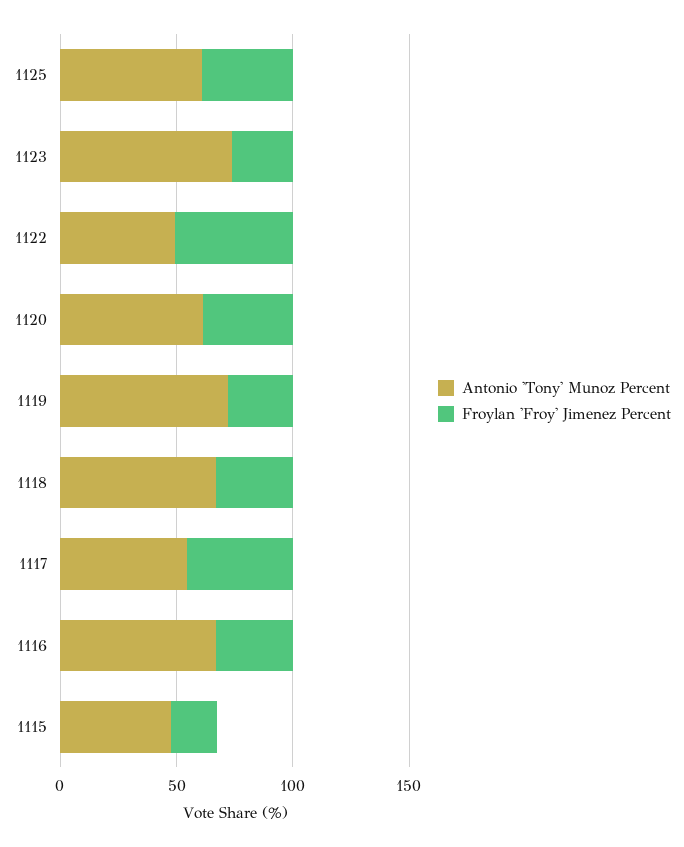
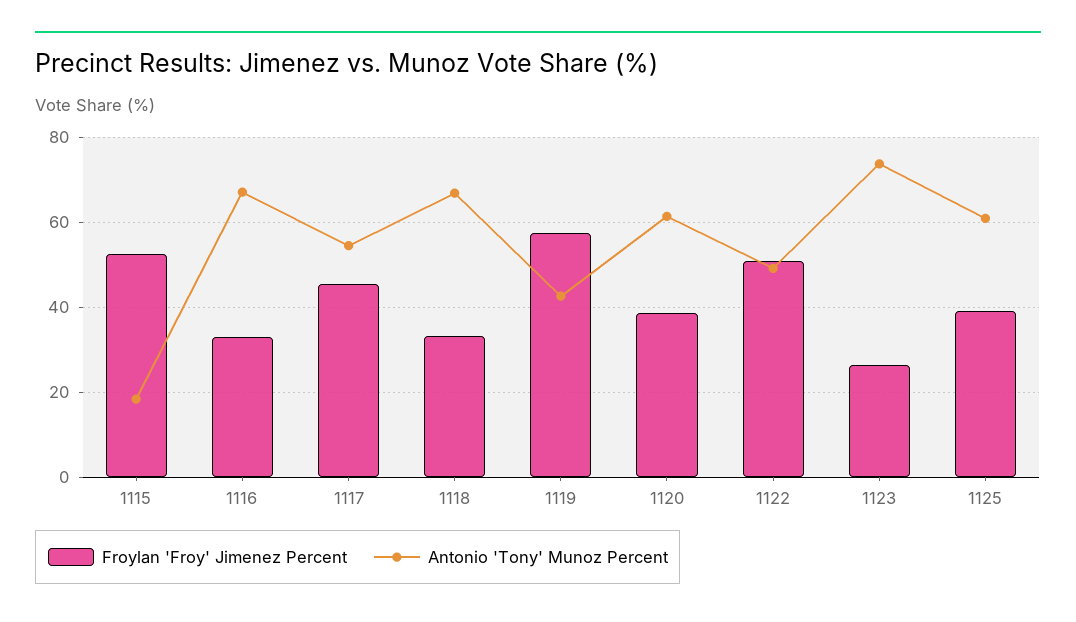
Antonio 'Tony' Munoz Percent, 1119: 70 -> 42
Froylan 'Froy' Jimenez Percent, 1119: 30 -> 58
Antonio 'Tony' Munoz Percent, 1115: 50 -> 18
Froylan 'Froy' Jimenez Percent, 1115: 20 -> 52

